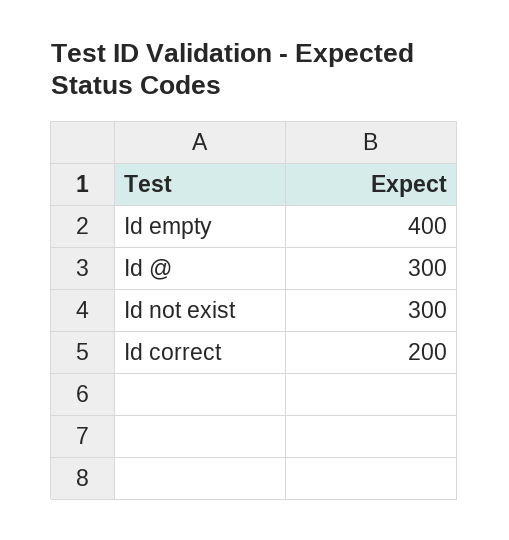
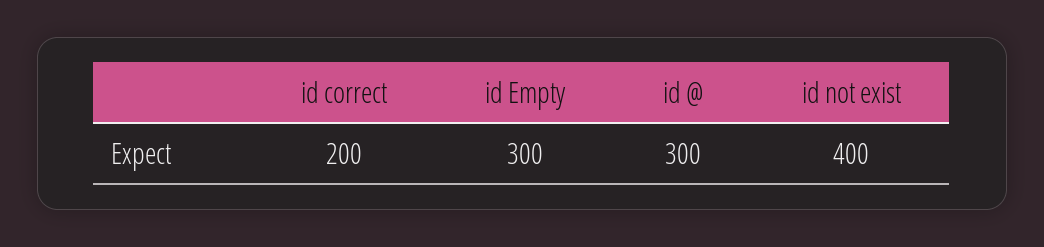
Id empty: 400 -> 300
Id not exist: 300 -> 400

